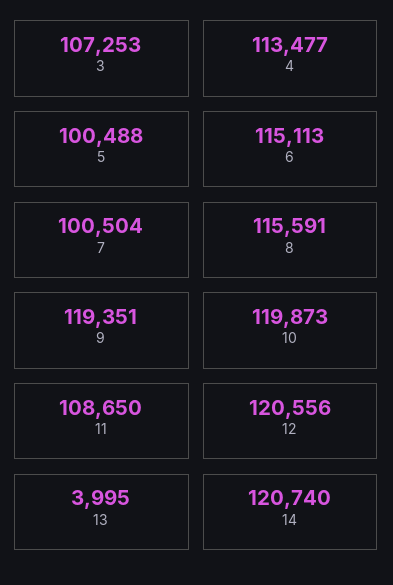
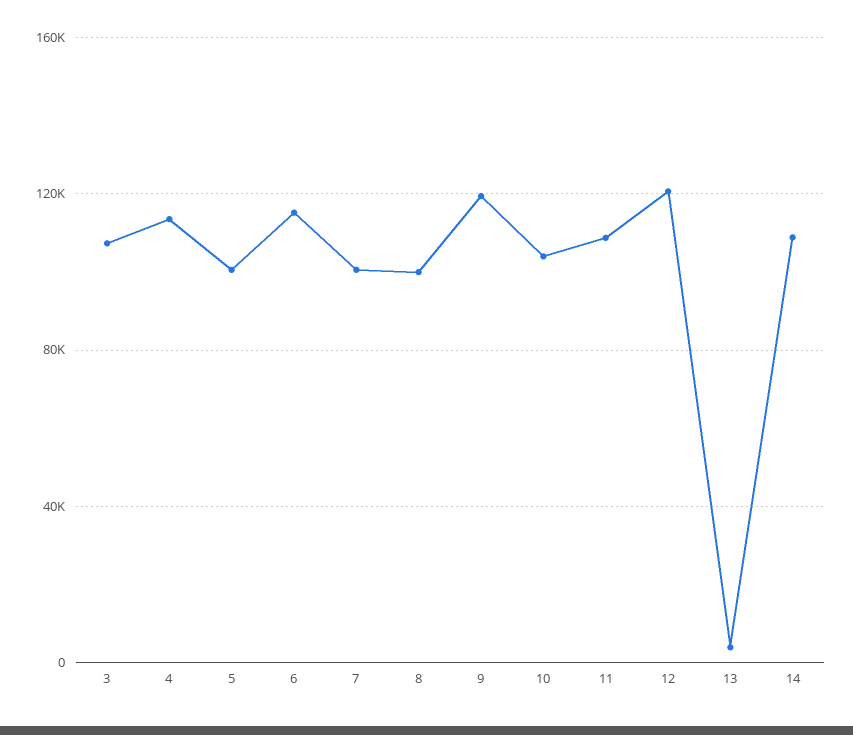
8: 115591 -> 100000
10: 119873 -> 105000
14: 120740 -> 110000

